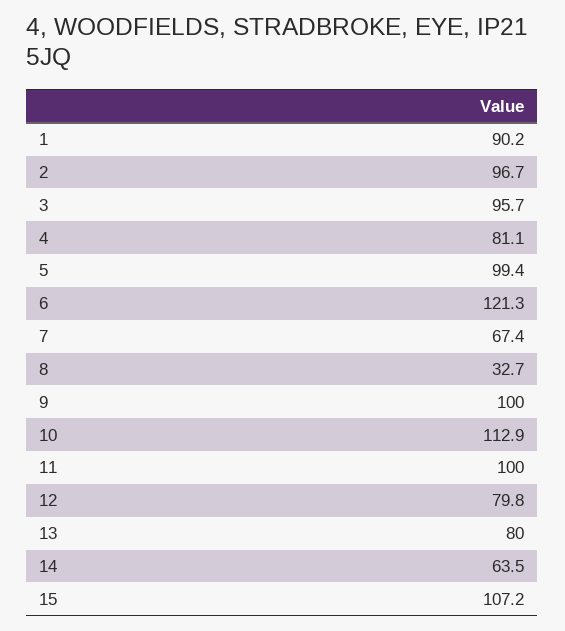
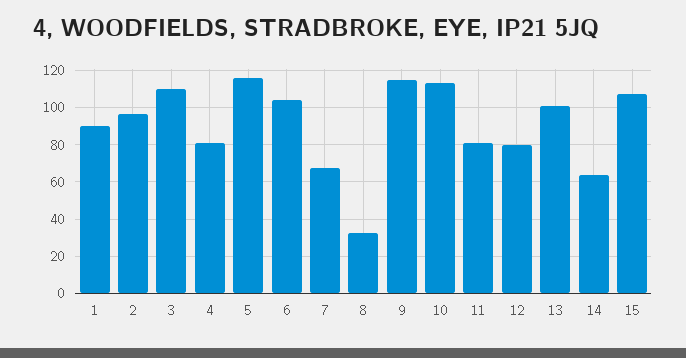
3: 95.7 -> 110
5: 99.4 -> 115
6: 121.3 -> 105
9: 100 -> 115
11: 100 -> 80
13: 80 -> 100

